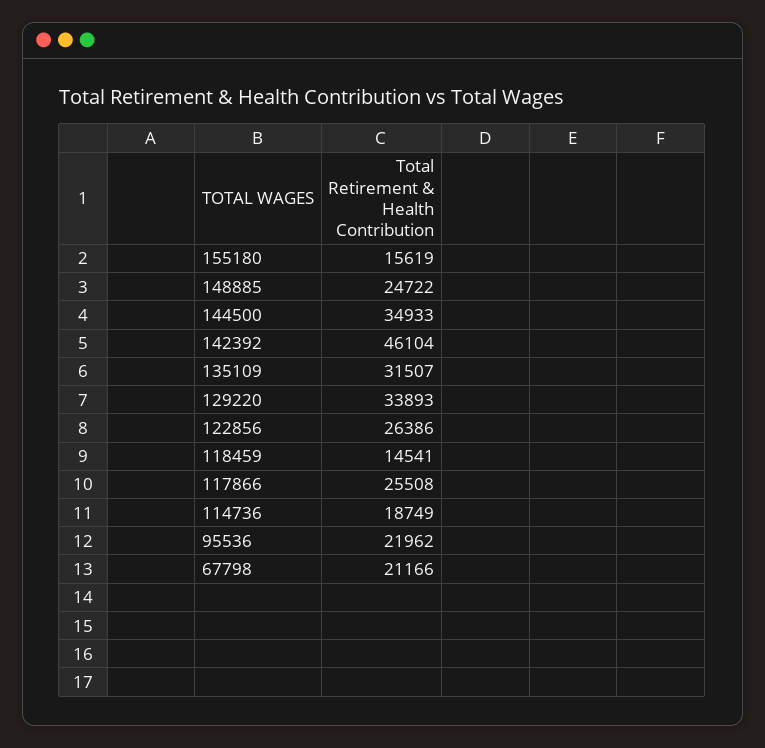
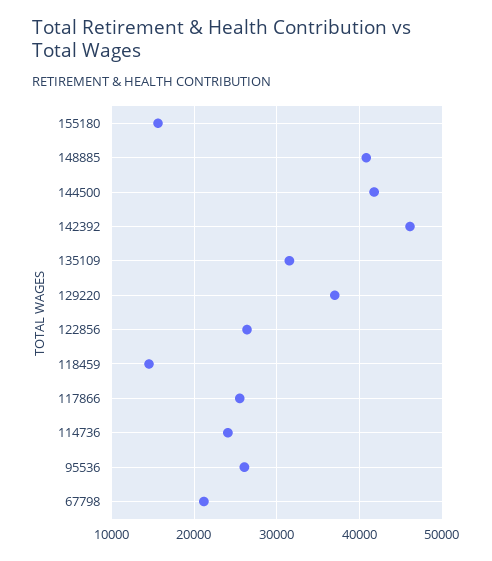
148885: 24722 -> 41000
144500: 34933 -> 42000
129220: 33893 -> 37000
114736: 18749 -> 24000
95536: 21962 -> 26000

